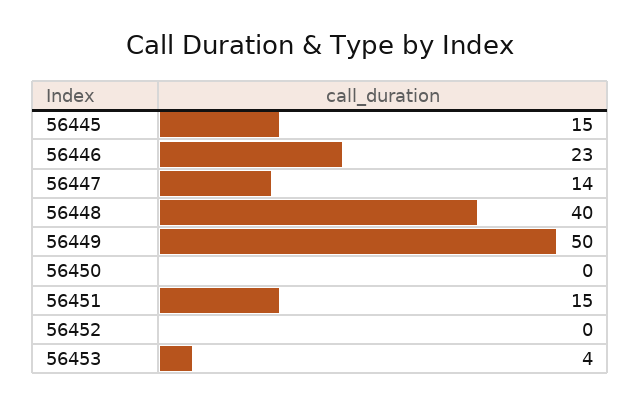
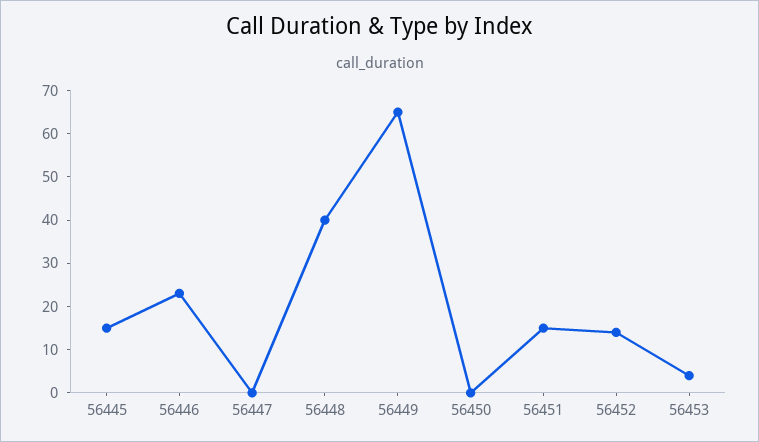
56447: 14 -> 0
56449: 50 -> 65
56452: 0 -> 15

